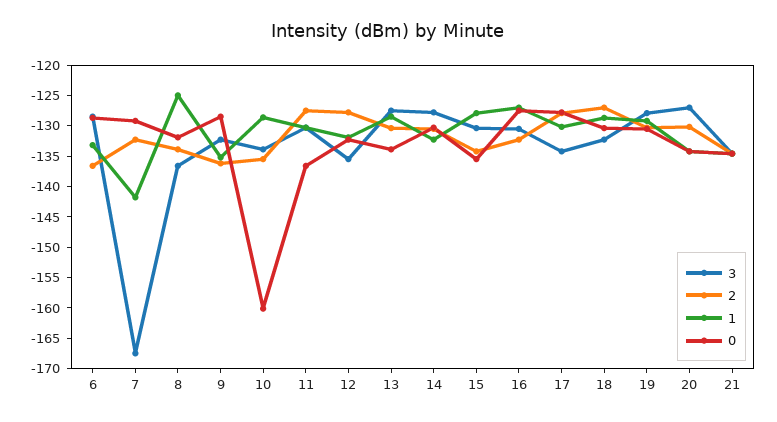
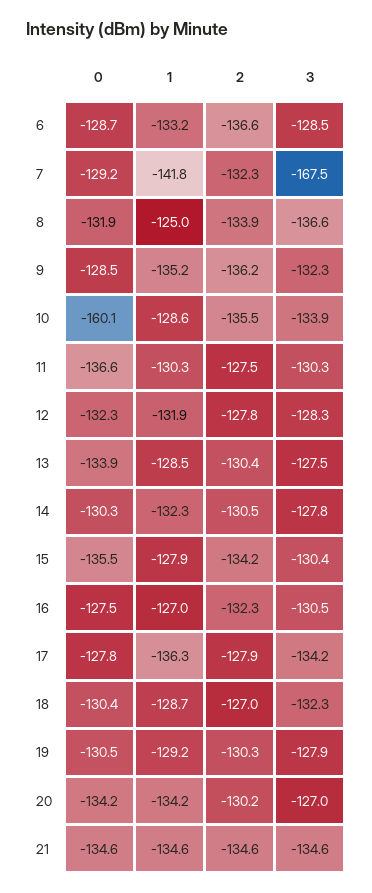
3, 12: -135 -> -128.3
1, 17: -130 -> -136.3

